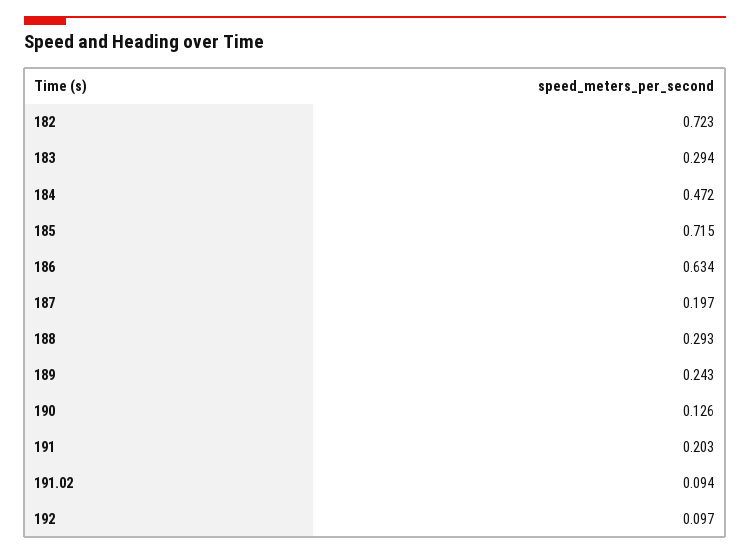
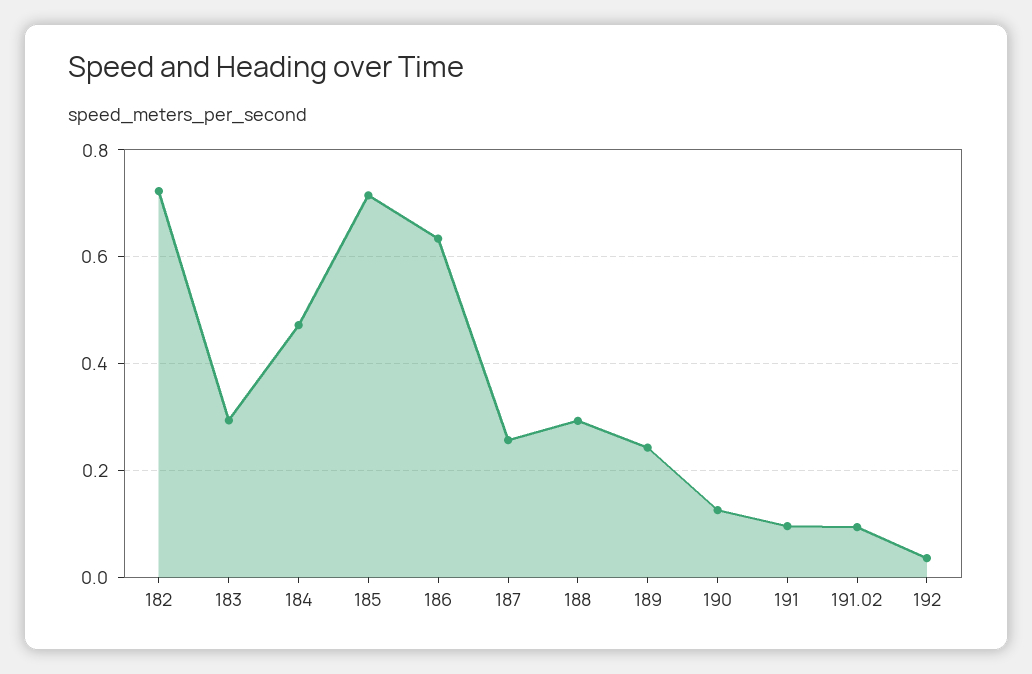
187: 0.197 -> 0.26
191: 0.203 -> 0.1
192: 0.097 -> 0.04

